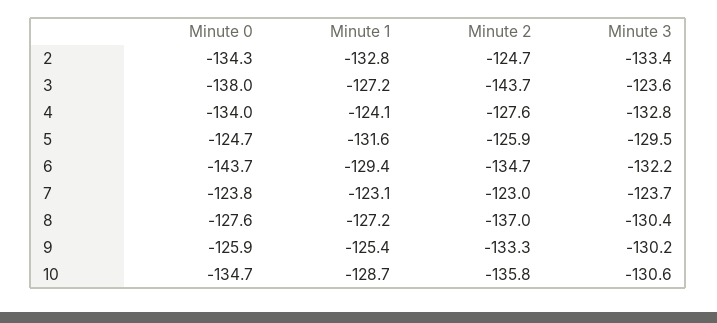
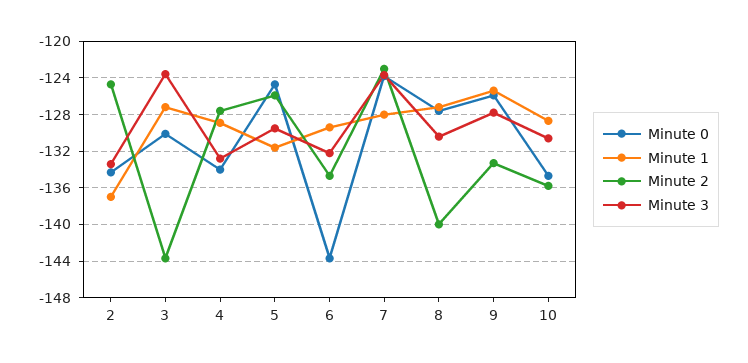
Minute 1, 2: -132.8 -> -137
Minute 0, 3: -138 -> -130
Minute 1, 4: -124.1 -> -129
Minute 1, 7: -123.1 -> -128
Minute 2, 8: -137 -> -140
Minute 3, 9: -130.2 -> -128

